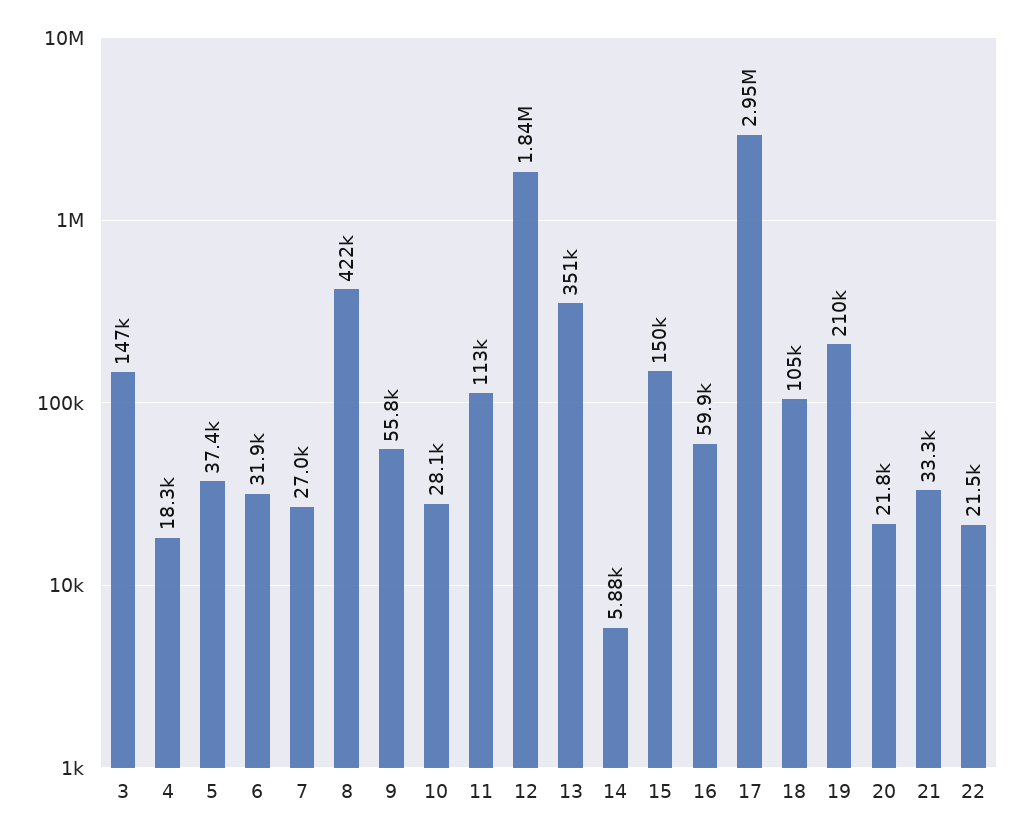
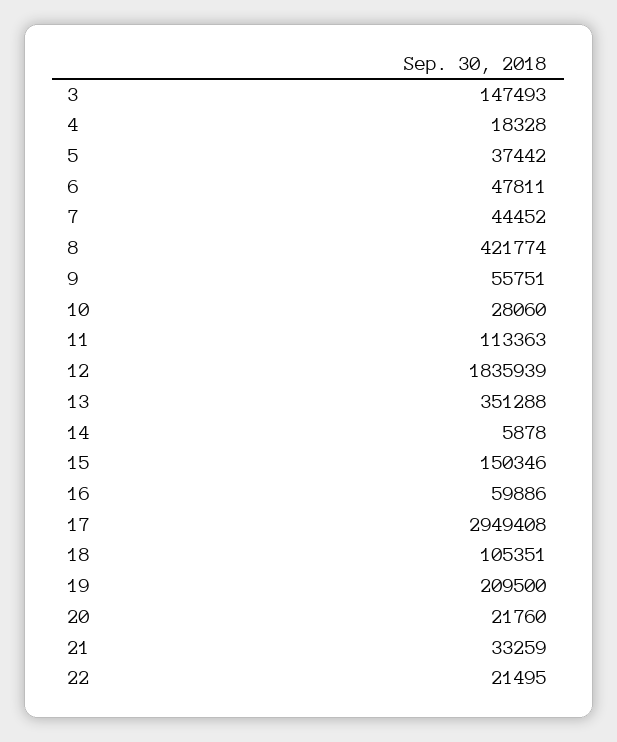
6: 31900 -> 47811
7: 27000 -> 44452

